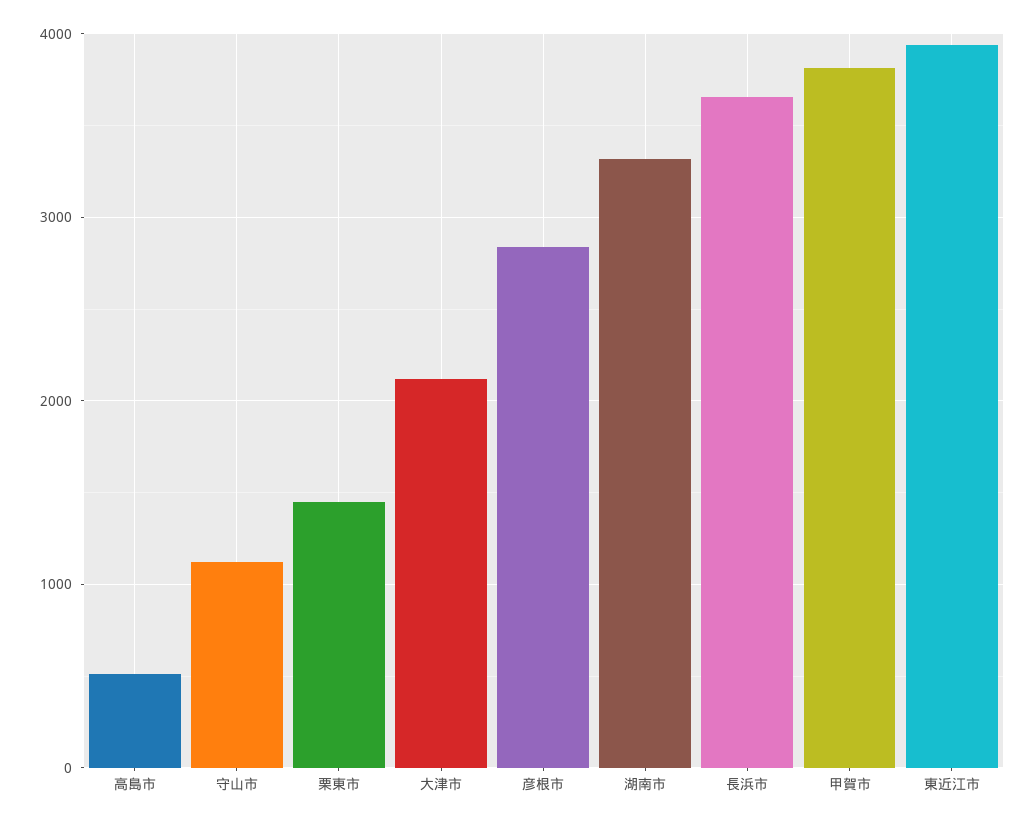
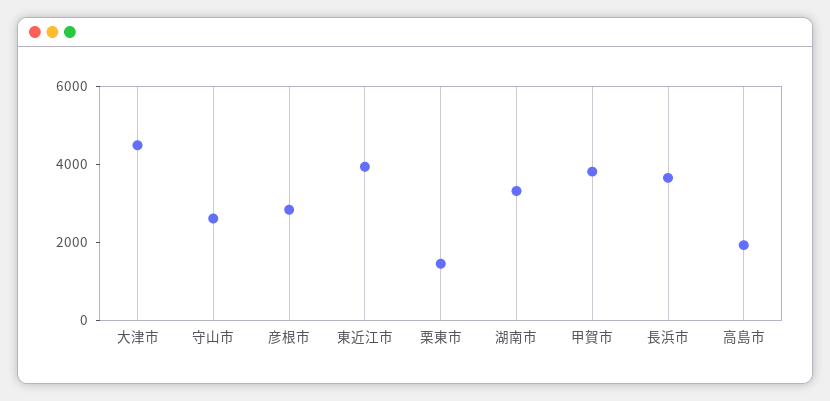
高島市: 500 -> 2000
守山市: 1100 -> 2500
大津市: 2100 -> 4500

